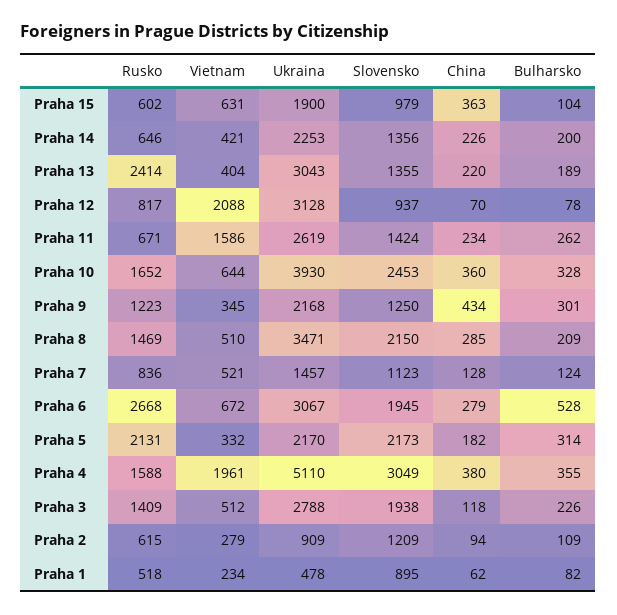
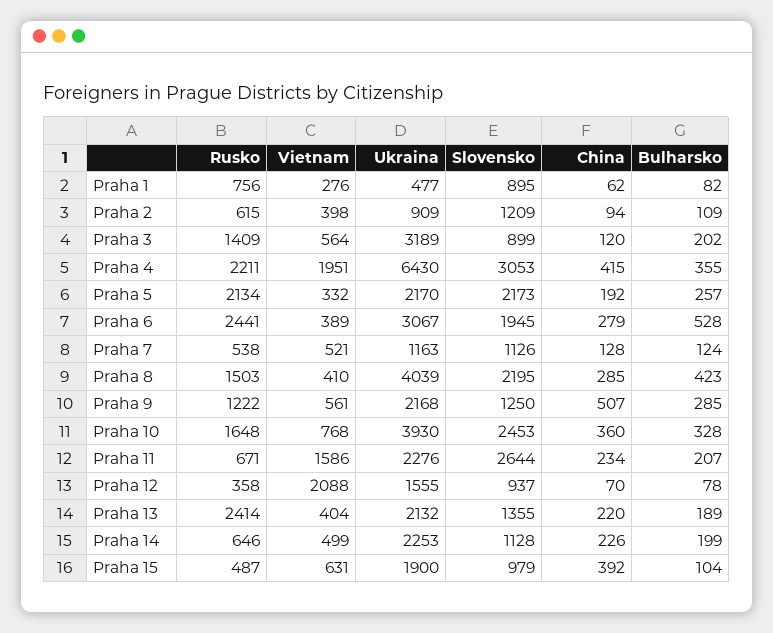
Rusko, Praha 15: 602 -> 487
China, Praha 15: 363 -> 392
Vietnam, Praha 14: 421 -> 499
Slovensko, Praha 14: 1356 -> 1128
Bulharsko, Praha 14: 200 -> 199
Ukraina, Praha 13: 3043 -> 2132
Rusko, Praha 12: 817 -> 358
Ukraina, Praha 12: 3128 -> 1555
Ukraina, Praha 11: 2619 -> 2276
Slovensko, Praha 11: 1424 -> 2644
Bulharsko, Praha 11: 262 -> 207
Rusko, Praha 10: 1652 -> 1648
Vietnam, Praha 10: 644 -> 768
Rusko, Praha 9: 1223 -> 1222
Vietnam, Praha 9: 345 -> 561
China, Praha 9: 434 -> 507
Bulharsko, Praha 9: 301 -> 285
Rusko, Praha 8: 1469 -> 1503
Vietnam, Praha 8: 510 -> 410
Ukraina, Praha 8: 3471 -> 4039
Slovensko, Praha 8: 2150 -> 2195
Bulharsko, Praha 8: 209 -> 423
Rusko, Praha 7: 836 -> 538
Ukraina, Praha 7: 1457 -> 1163
Slovensko, Praha 7: 1123 -> 1126
Rusko, Praha 6: 2668 -> 2441
Vietnam, Praha 6: 672 -> 389
Rusko, Praha 5: 2131 -> 2134
China, Praha 5: 182 -> 192
Bulharsko, Praha 5: 314 -> 257
Rusko, Praha 4: 1588 -> 2211
Vietnam, Praha 4: 1961 -> 1951
Ukraina, Praha 4: 5110 -> 6430
Slovensko, Praha 4: 3049 -> 3053
China, Praha 4: 380 -> 415
Vietnam, Praha 3: 512 -> 564
Ukraina, Praha 3: 2788 -> 3189
Slovensko, Praha 3: 1938 -> 899
China, Praha 3: 118 -> 120
Bulharsko, Praha 3: 226 -> 202
Vietnam, Praha 2: 279 -> 398
Rusko, Praha 1: 518 -> 756
Vietnam, Praha 1: 234 -> 276
Ukraina, Praha 1: 478 -> 477

